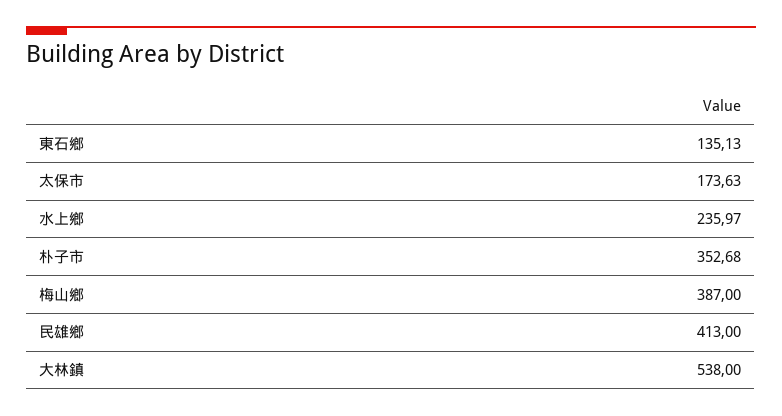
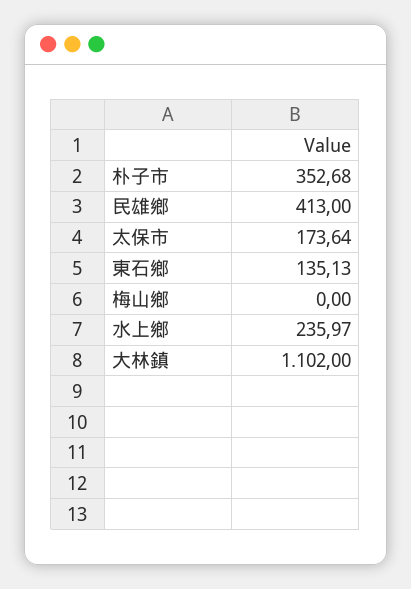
太保市: 173.63 -> 173.64
梅山鄉: 387 -> 0
大林鎮: 538 -> 1102

